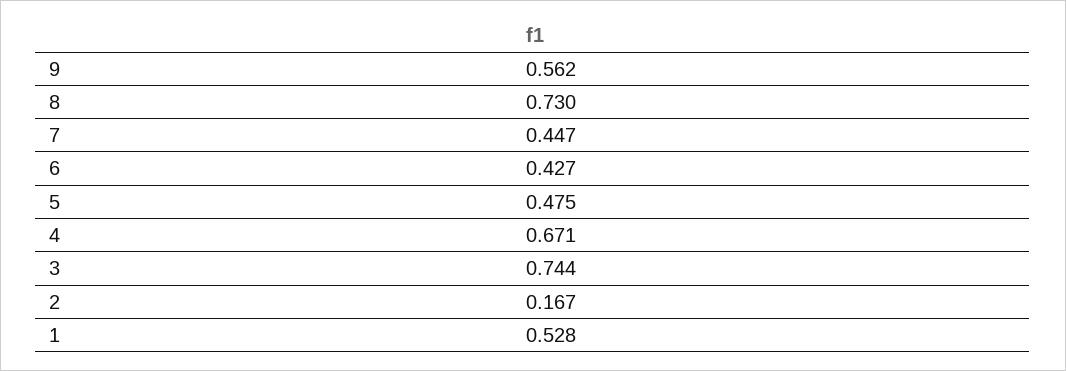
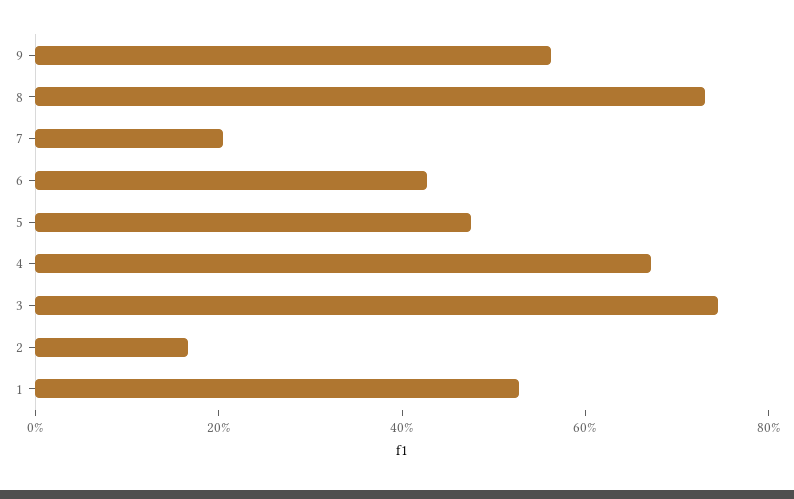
7: 0.447 -> 0.2

